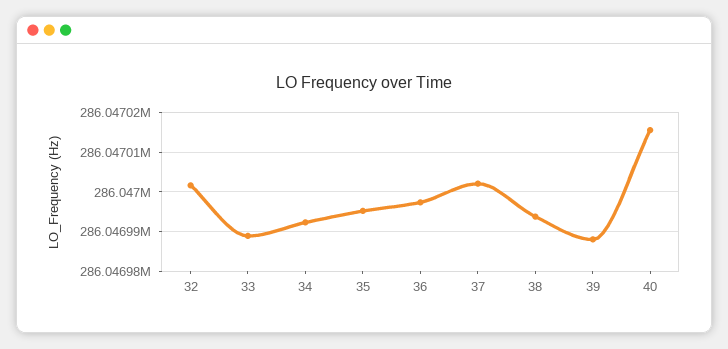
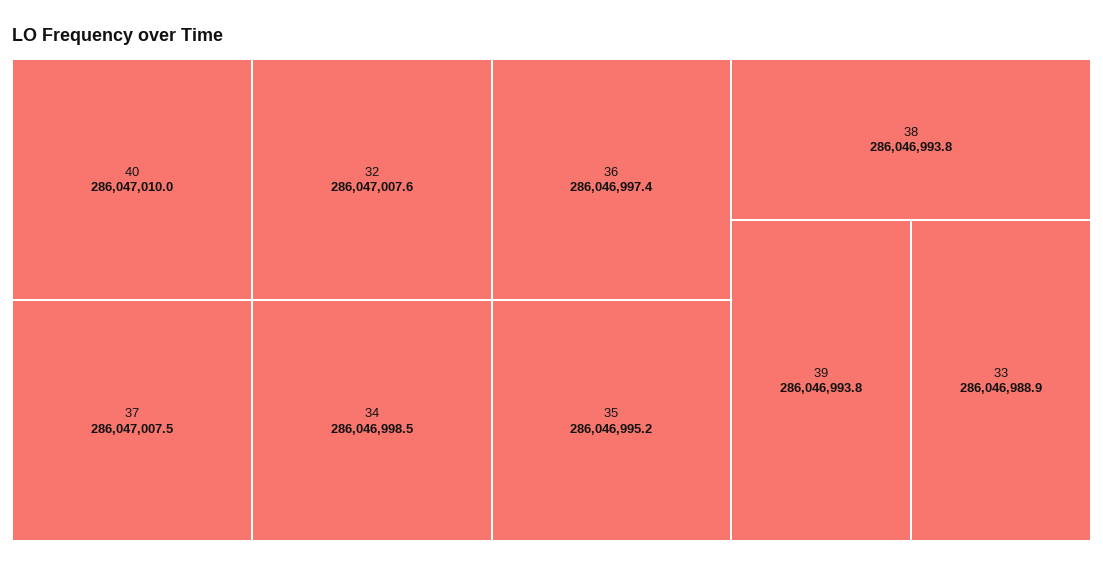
32: 286047002 -> 286047007.6
34: 286046992 -> 286046998.5
37: 286047002 -> 286047007.5
39: 286046988 -> 286046993.8
40: 286047016 -> 286047010

